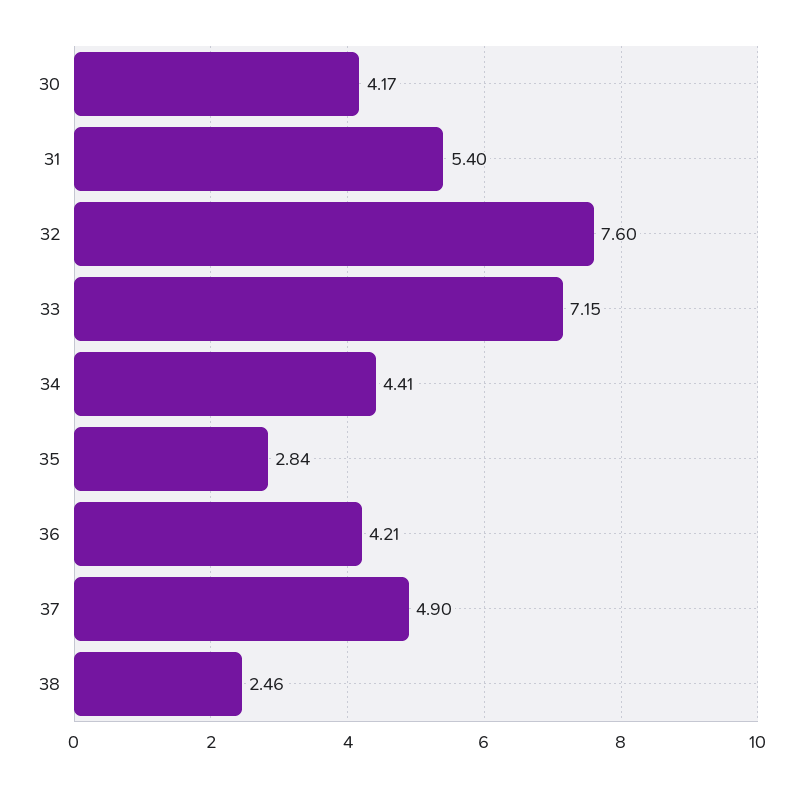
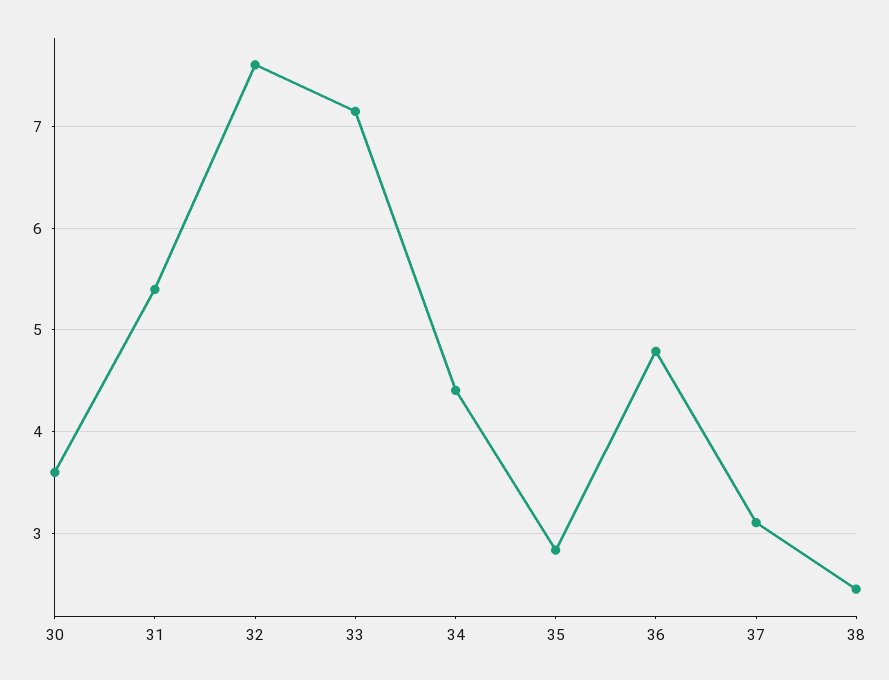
30: 4.17 -> 3.6
36: 4.21 -> 4.8
37: 4.9 -> 3.1

